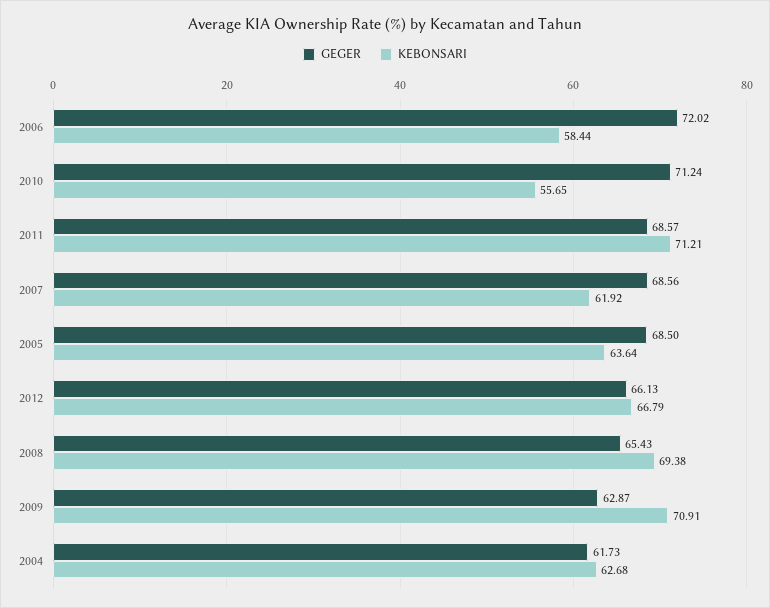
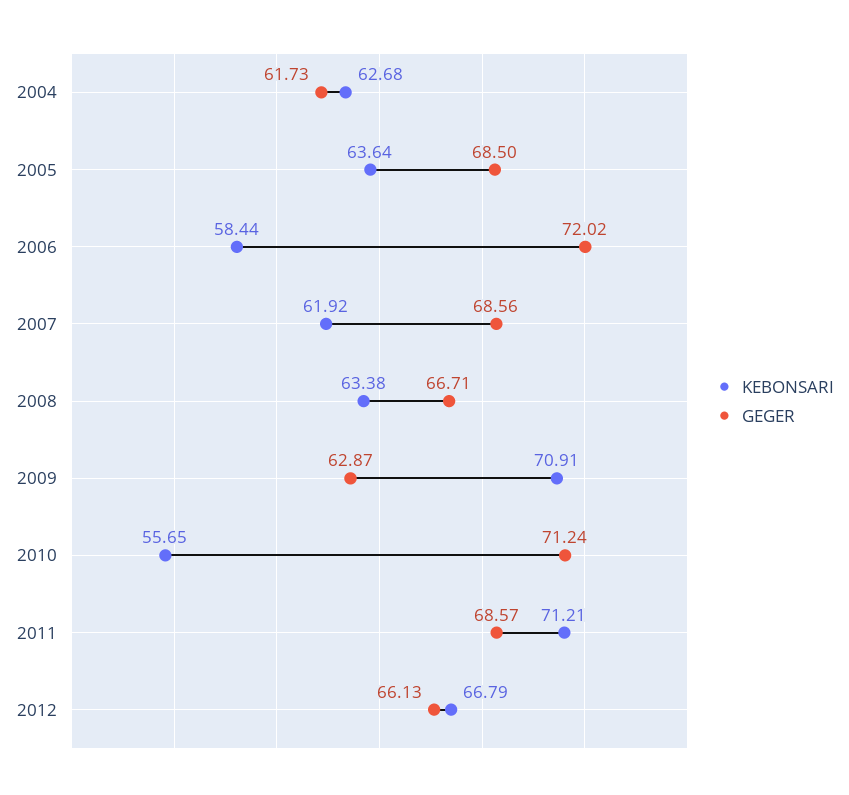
GEGER, 2008: 65.43 -> 66.71
KEBONSARI, 2008: 69.38 -> 63.38

